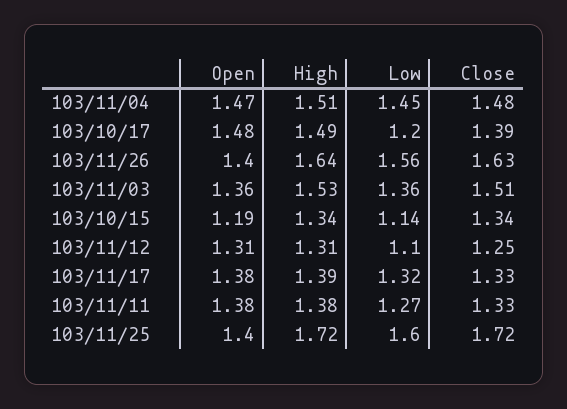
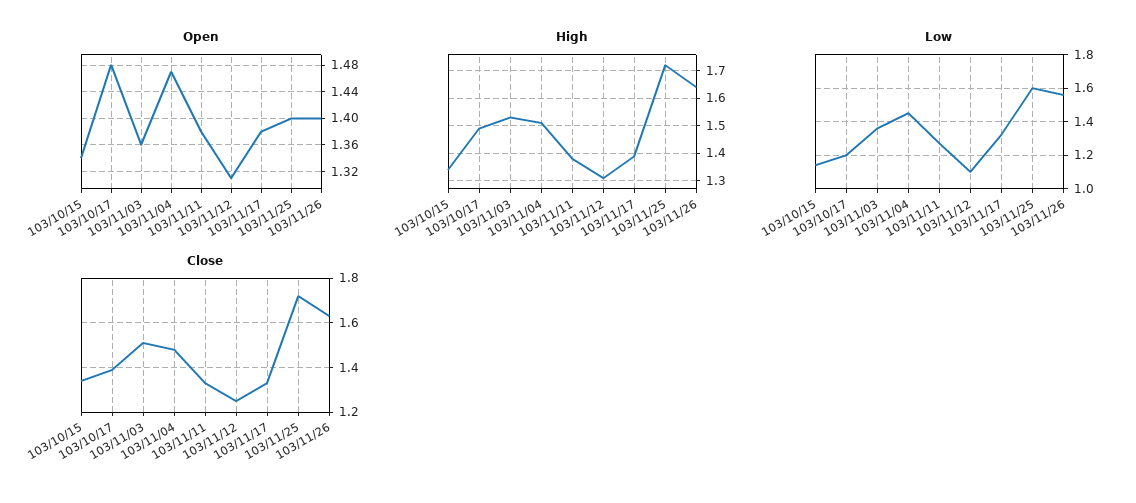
Open, 103/10/15: 1.19 -> 1.34

